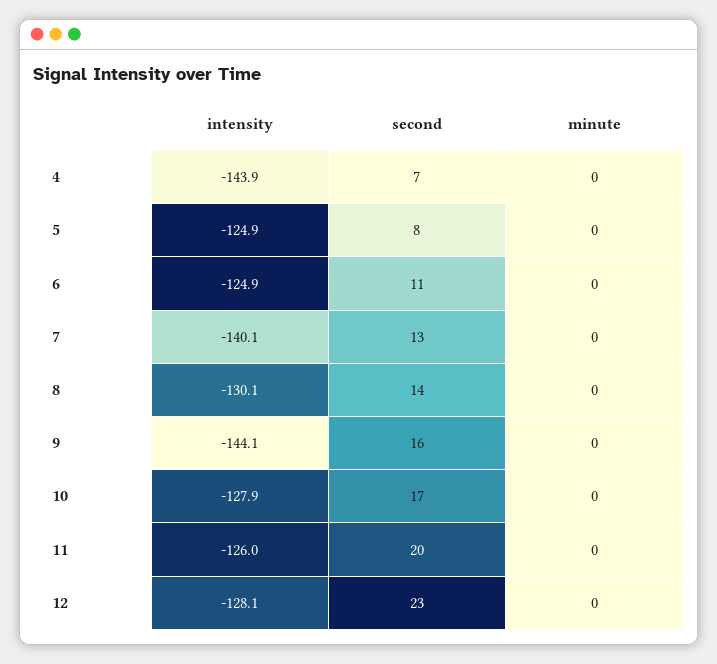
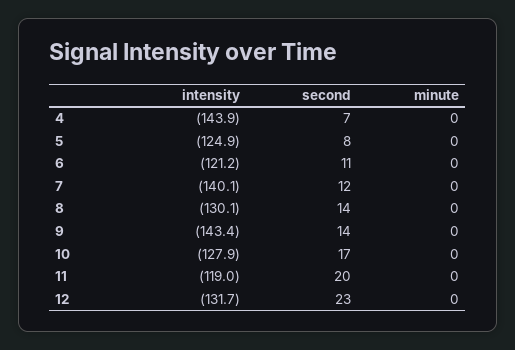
intensity, 6: -124.9 -> -121.2
second, 7: 13 -> 12
intensity, 9: -144.1 -> -143.4
second, 9: 16 -> 14
intensity, 11: -126 -> -119
intensity, 12: -128.1 -> -131.7

